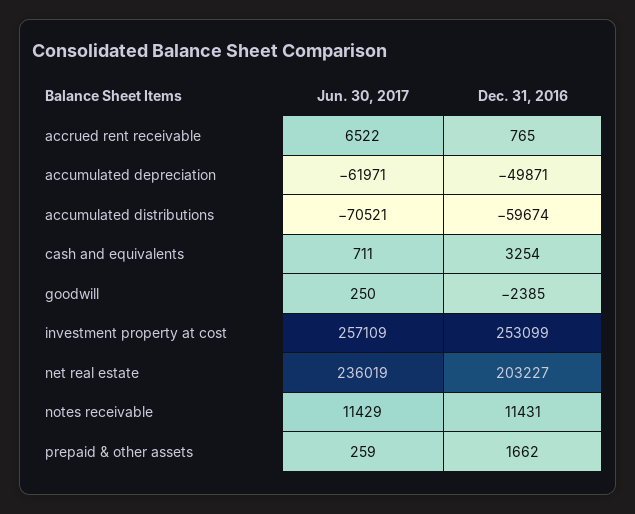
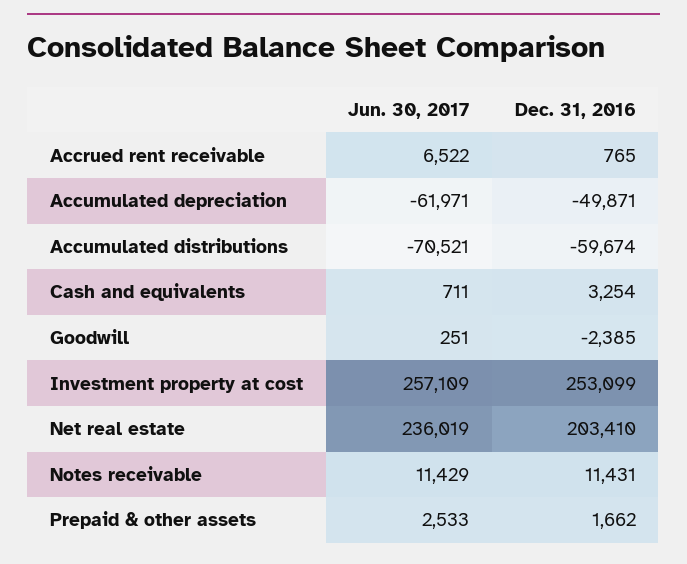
Jun. 30, 2017, goodwill: 250 -> 251
Dec. 31, 2016, net real estate: 203227 -> 203410
Jun. 30, 2017, prepaid & other assets: 259 -> 2533

